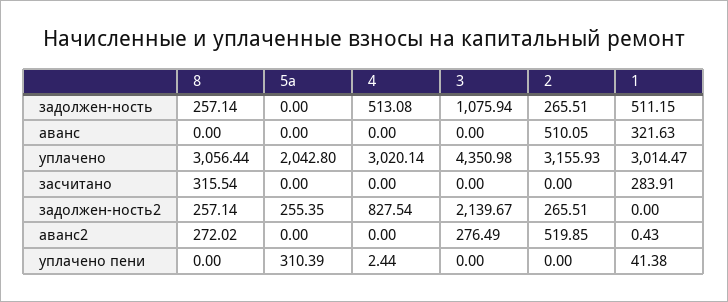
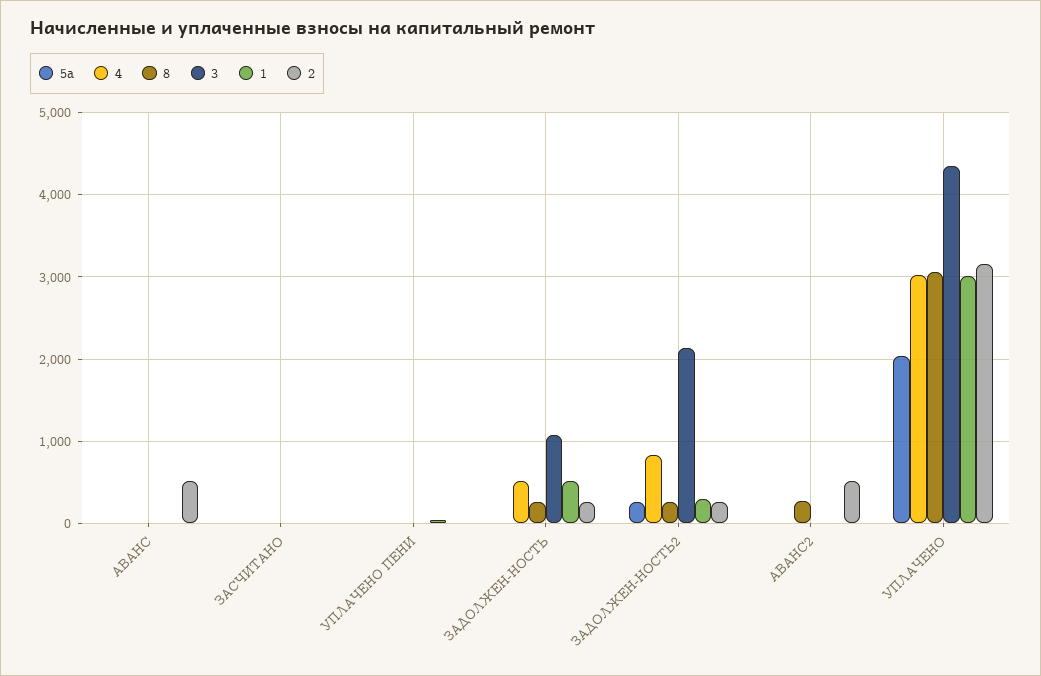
1, аванс: 321.63 -> 0
8, засчитано: 315.54 -> 0
1, засчитано: 283.91 -> 0
1, задолжен-ность2: 0 -> 300
3, аванс2: 276.49 -> 0
5a, уплачено пени: 310.39 -> 0

